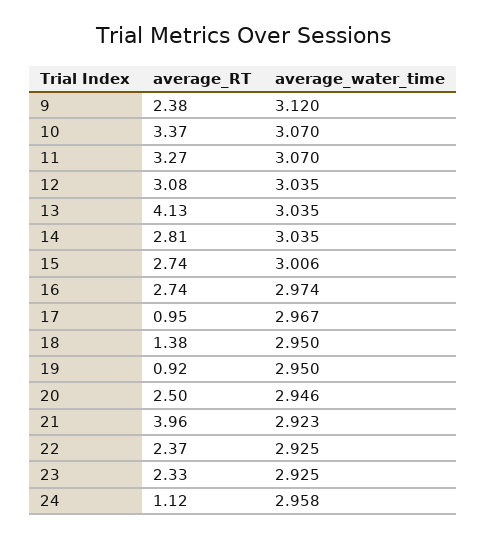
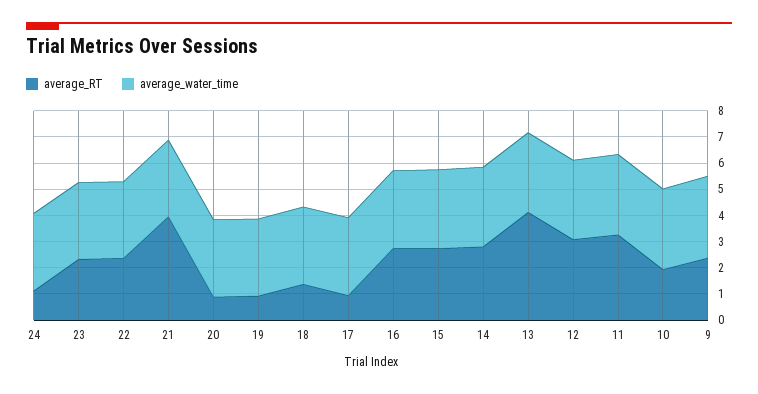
average_RT, 10: 3.37 -> 2
average_RT, 20: 2.5 -> 1

